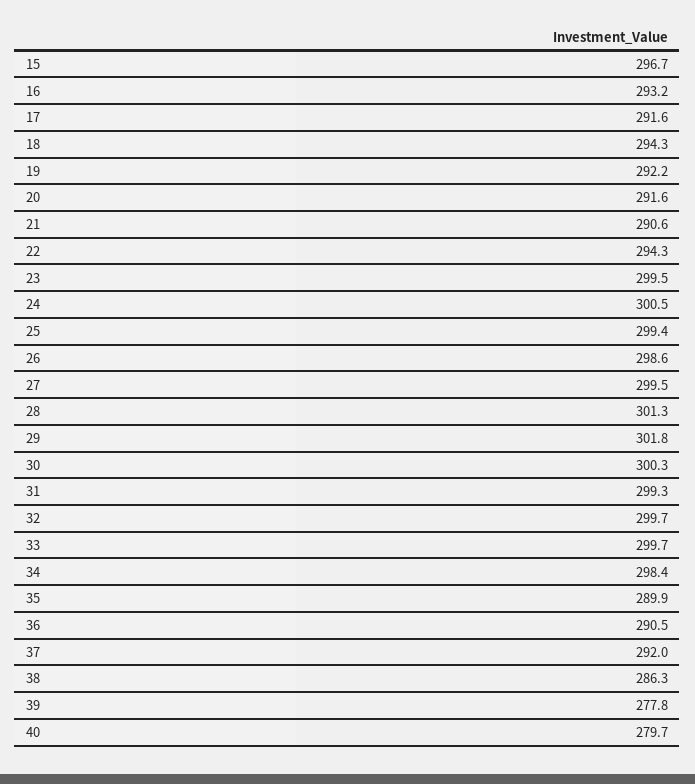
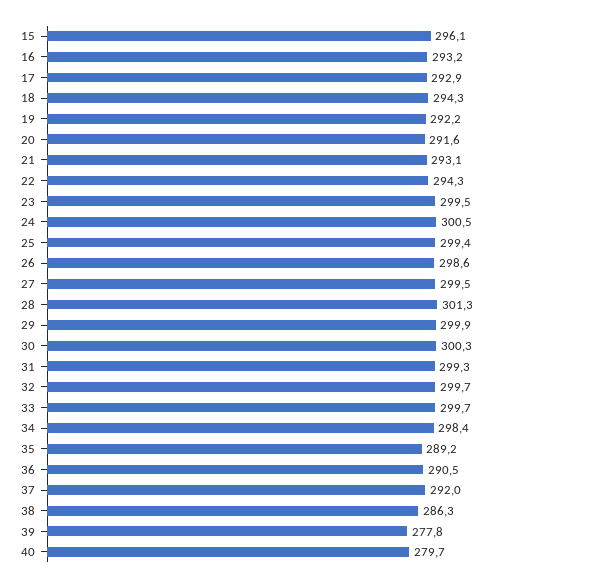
15: 296.7 -> 296.1
17: 291.6 -> 292.9
21: 290.6 -> 293.1
29: 301.8 -> 299.9
35: 289.9 -> 289.2

